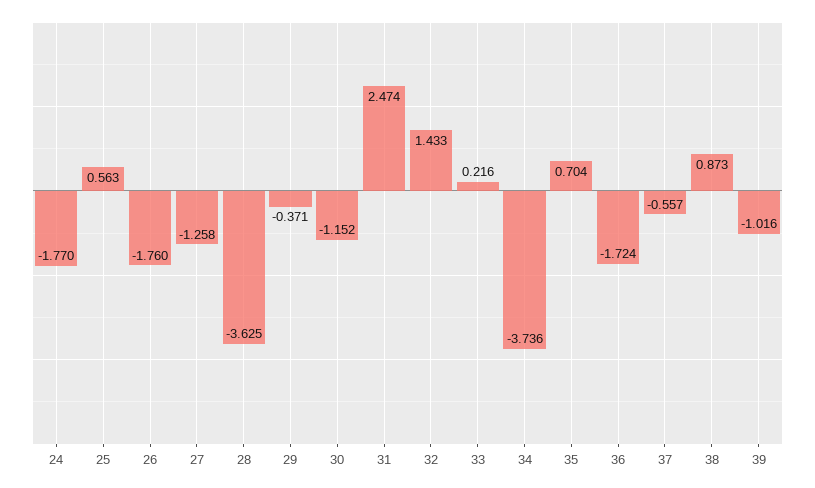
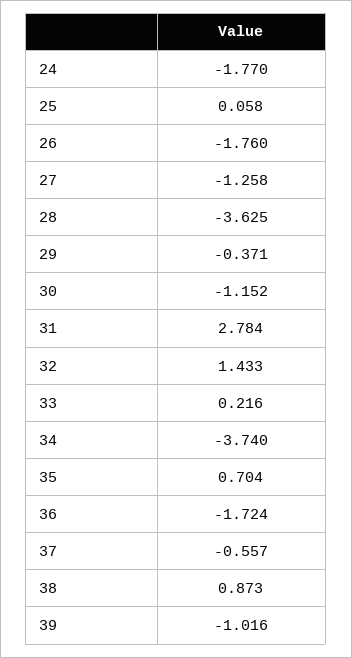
25: 0.563 -> 0.058
31: 2.474 -> 2.784
34: -3.736 -> -3.74

